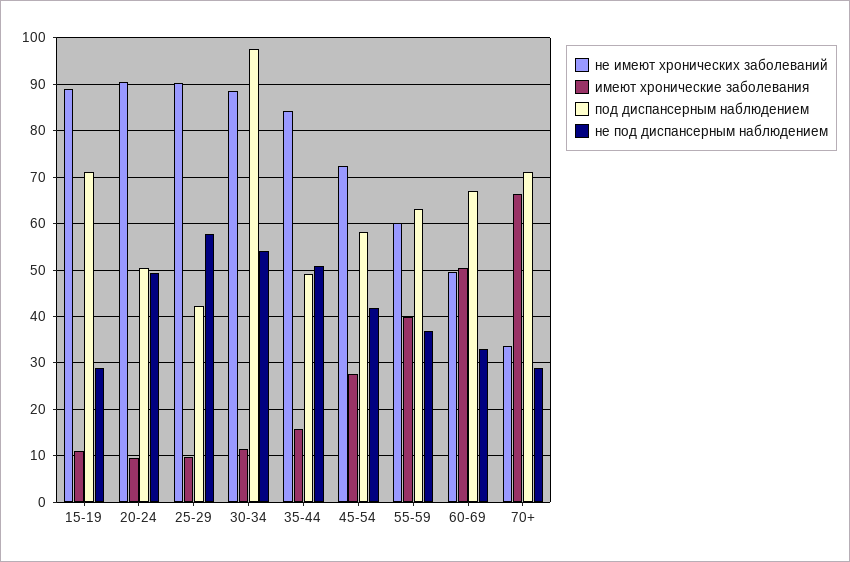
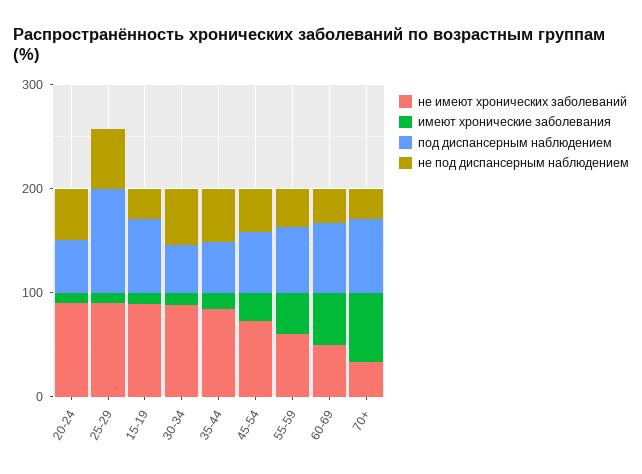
под диспансерным наблюдением, 25-29: 42 -> 100
под диспансерным наблюдением, 30-34: 98 -> 40

